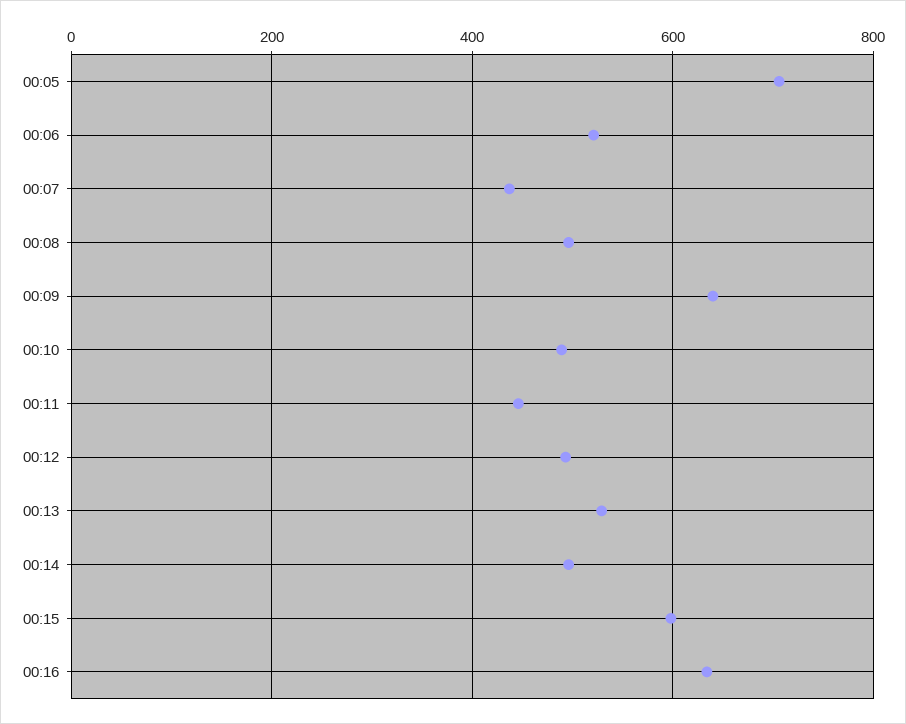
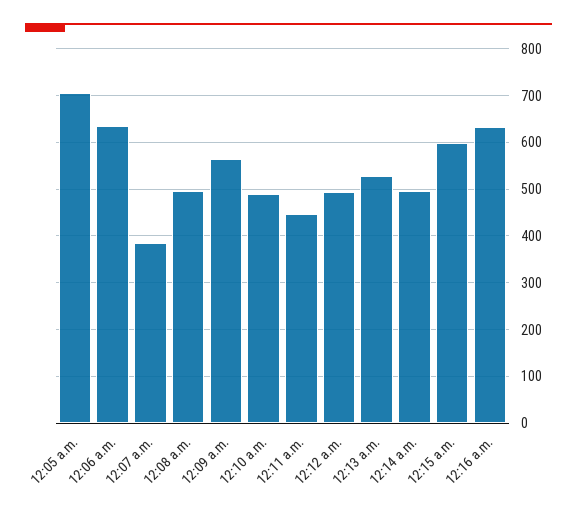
00:06: 520 -> 640
00:07: 440 -> 380
00:09: 640 -> 560

